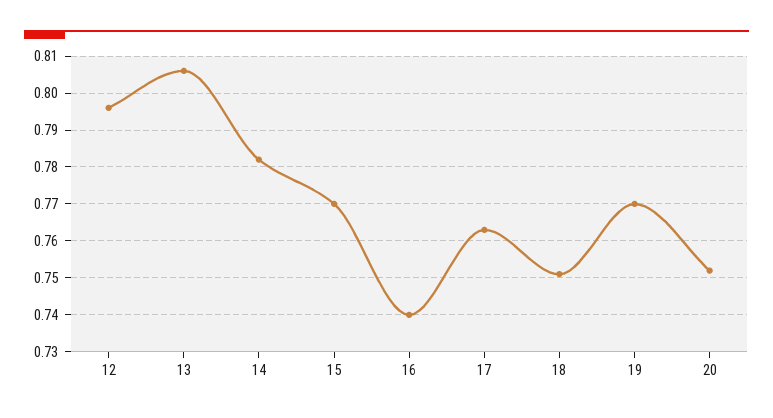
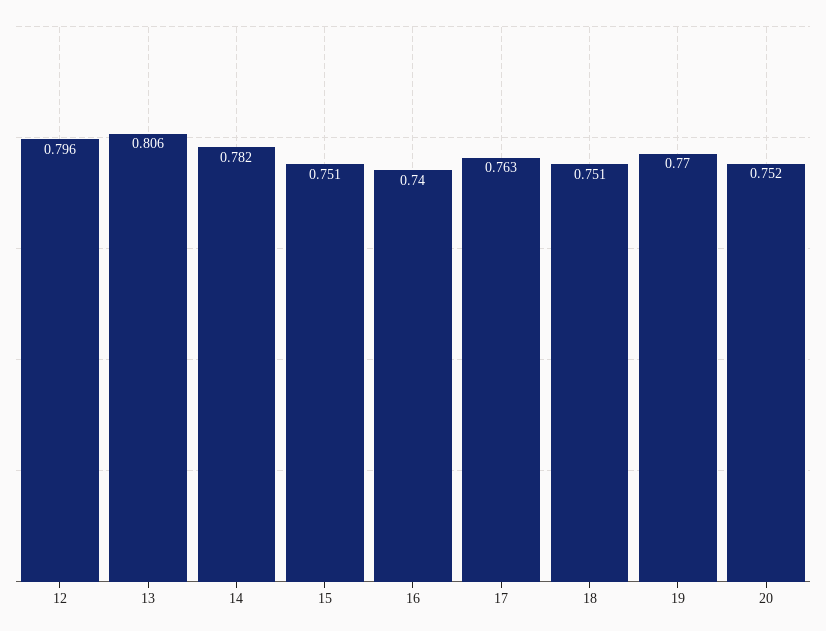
15: 0.77 -> 0.751

